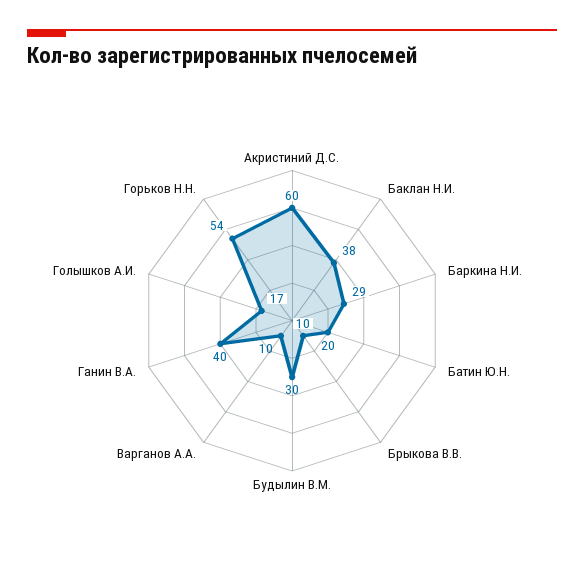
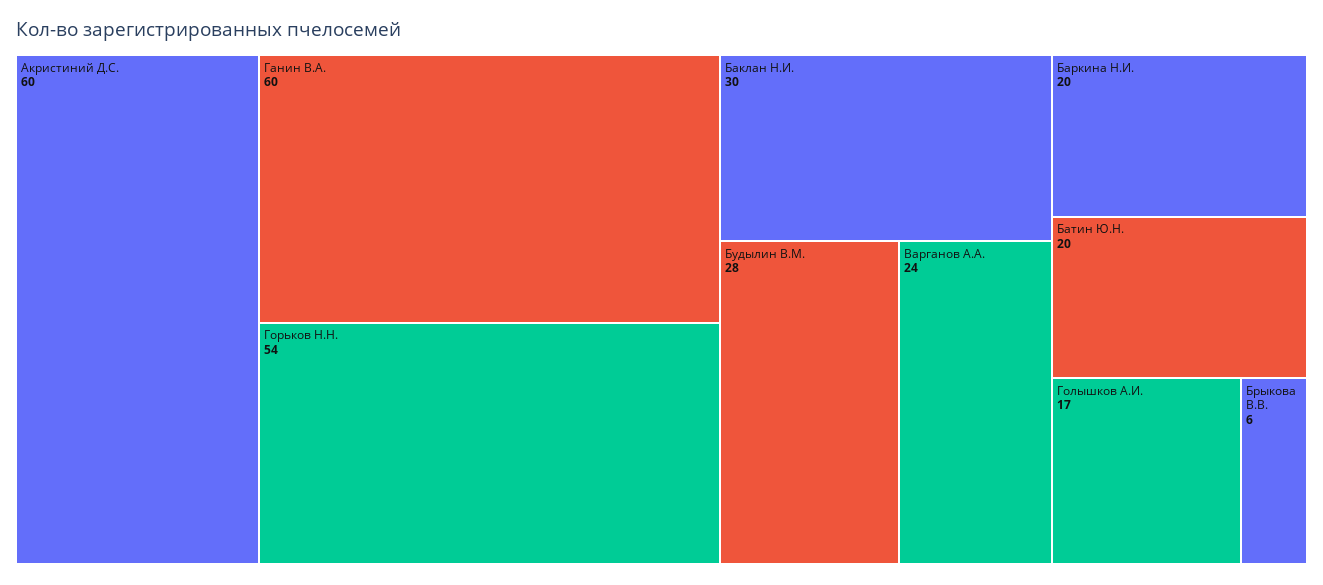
Баклан Н.И.: 38 -> 30
Баркина Н.И.: 29 -> 20
Брыкова В.В.: 10 -> 6
Будылин В.М.: 30 -> 28
Варганов А.А.: 10 -> 24
Ганин В.А.: 40 -> 60

